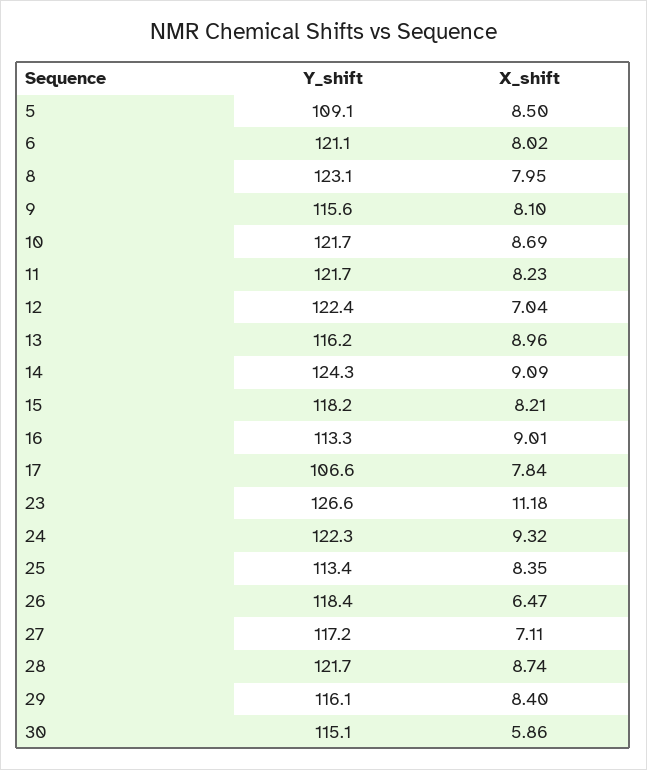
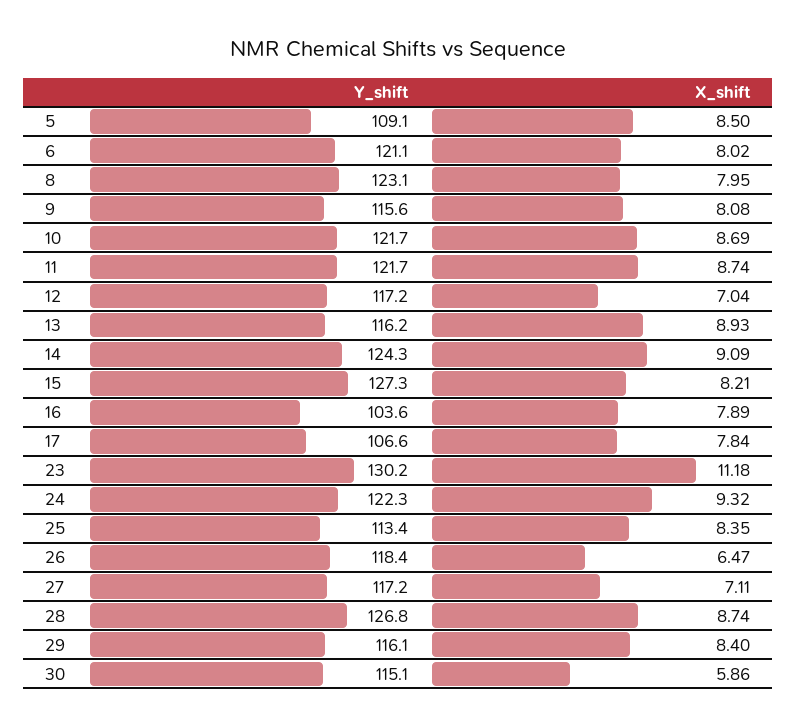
X_shift, 9: 8.1 -> 8.08
X_shift, 11: 8.23 -> 8.74
Y_shift, 12: 122.4 -> 117.2
X_shift, 13: 8.96 -> 8.93
Y_shift, 15: 118.2 -> 127.3
Y_shift, 16: 113.3 -> 103.6
X_shift, 16: 9.01 -> 7.89
Y_shift, 23: 126.6 -> 130.2
Y_shift, 28: 121.7 -> 126.8

